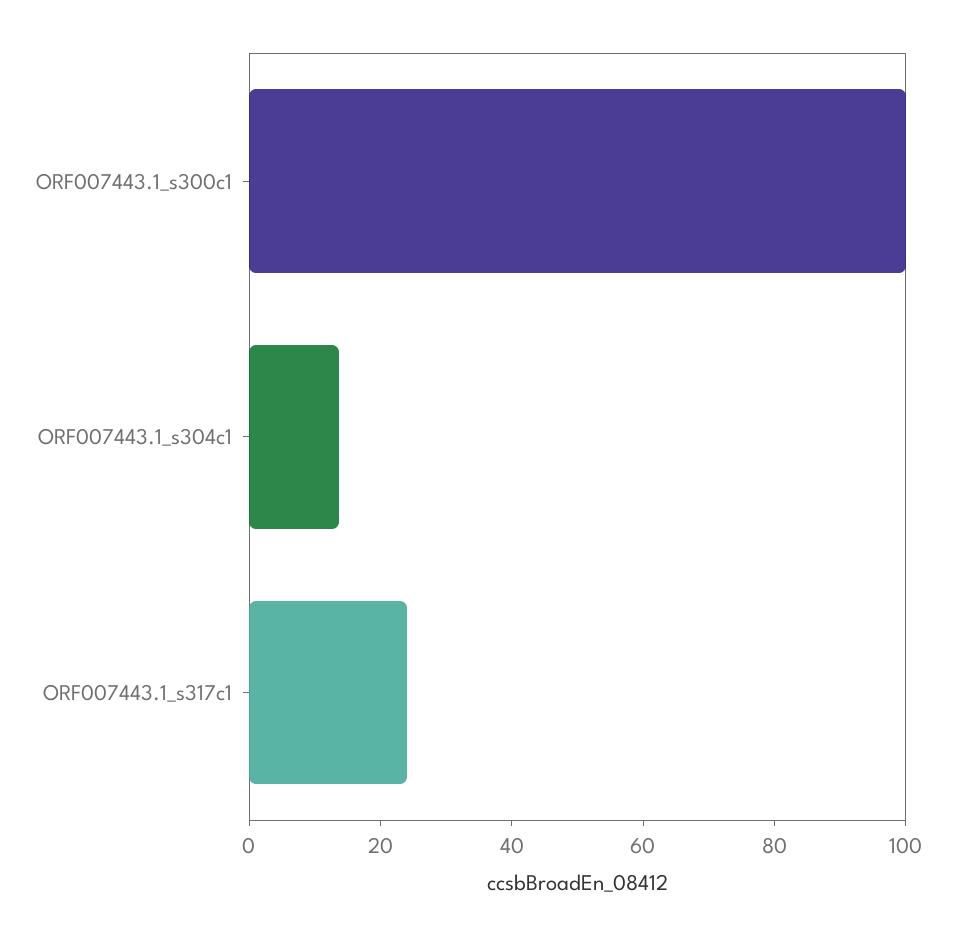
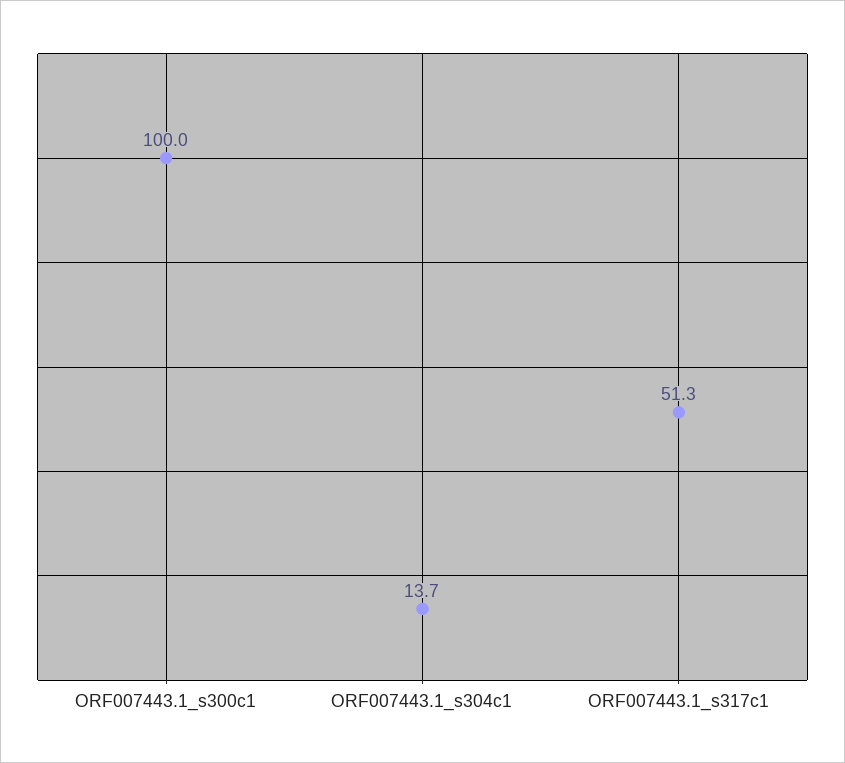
ORF007443.1_s317c1: 25 -> 51.3

